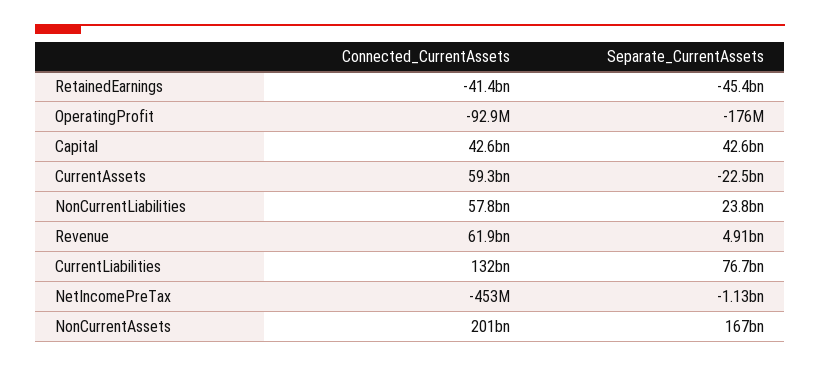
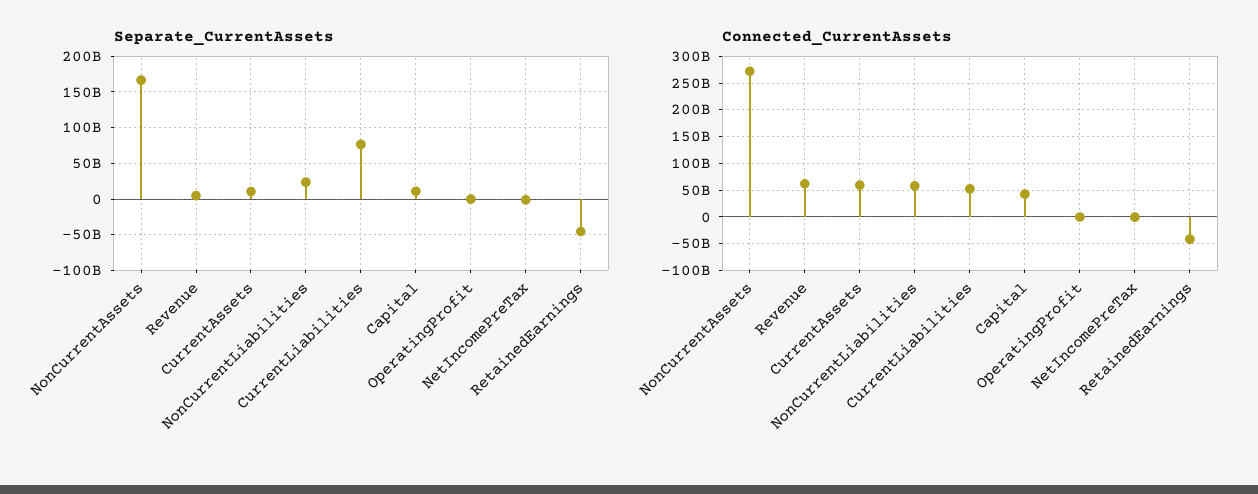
Separate_CurrentAssets, Capital: 42600000000 -> 10000000000
Separate_CurrentAssets, CurrentAssets: -22500000000 -> 10000000000
Connected_CurrentAssets, CurrentLiabilities: 132000000000 -> 50000000000
Connected_CurrentAssets, NonCurrentAssets: 201000000000 -> 275000000000

